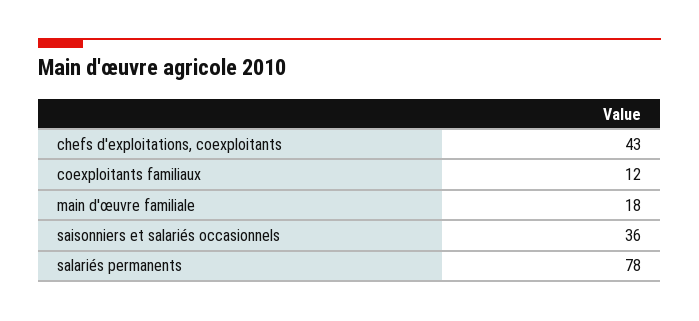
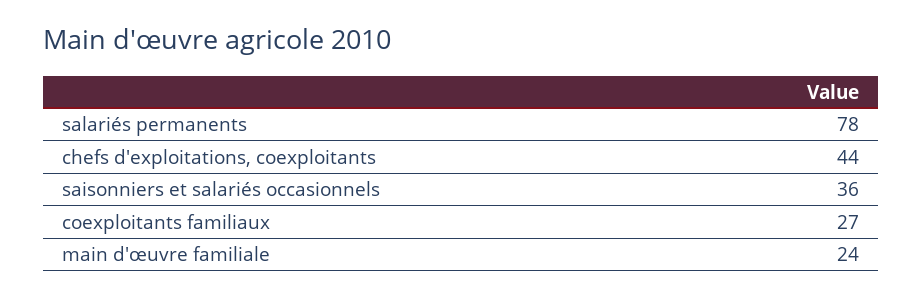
chefs d'exploitations, coexploitants: 43 -> 44
coexploitants familiaux: 12 -> 27
main d'œuvre familiale: 18 -> 24

